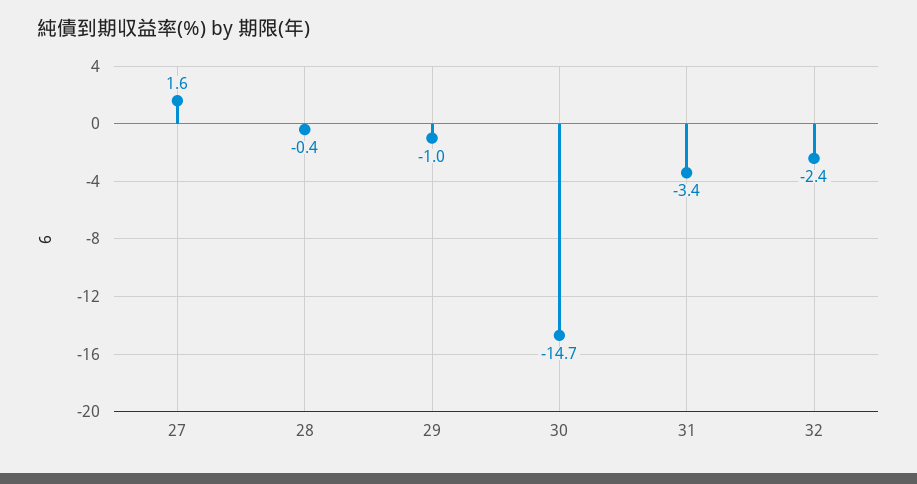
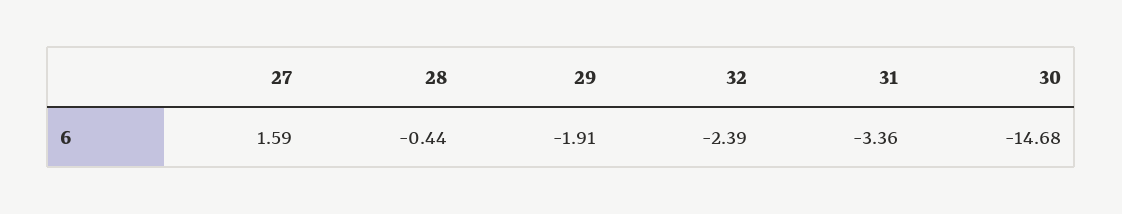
29: -1 -> -1.91

